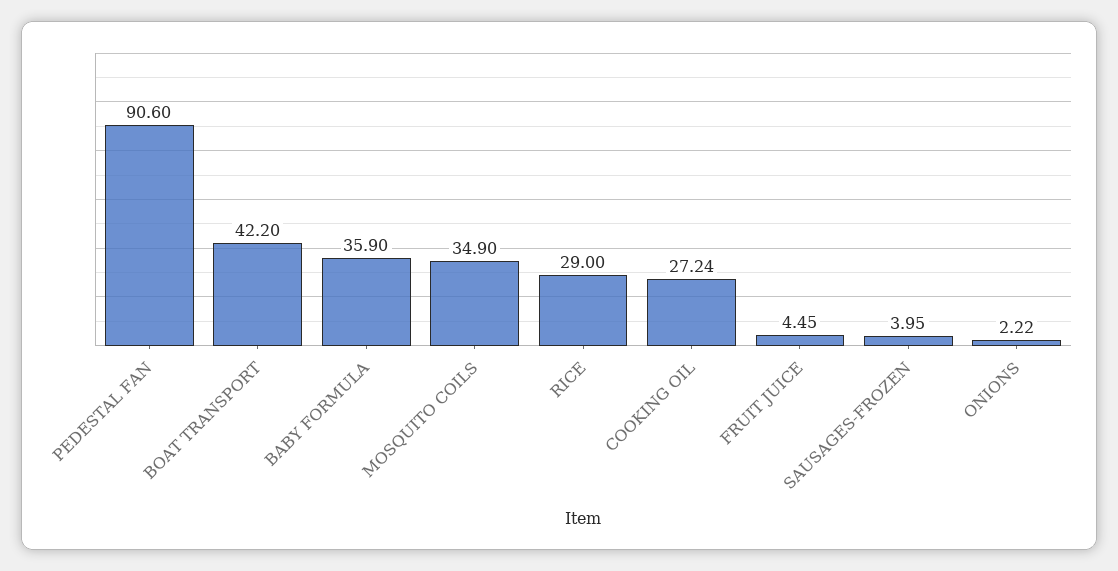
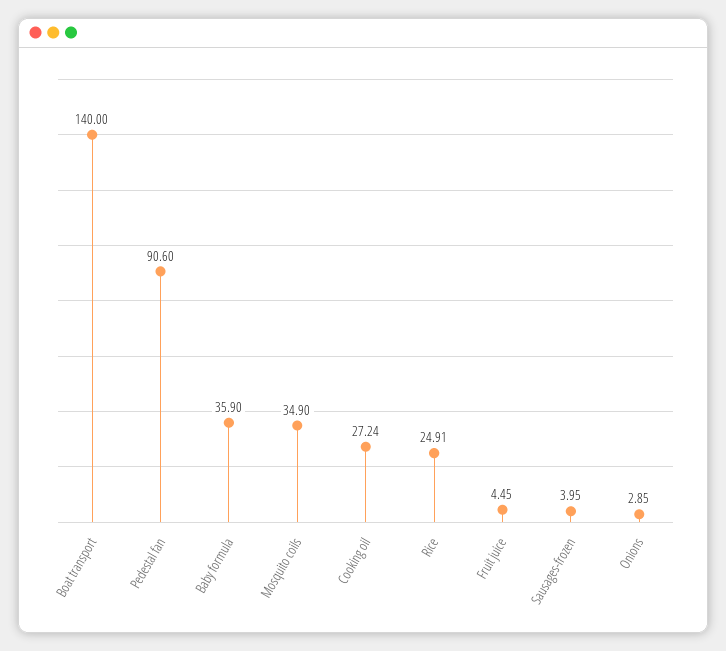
BOAT TRANSPORT: 42.2 -> 140
RICE: 29 -> 24.91
ONIONS: 2.22 -> 2.85

